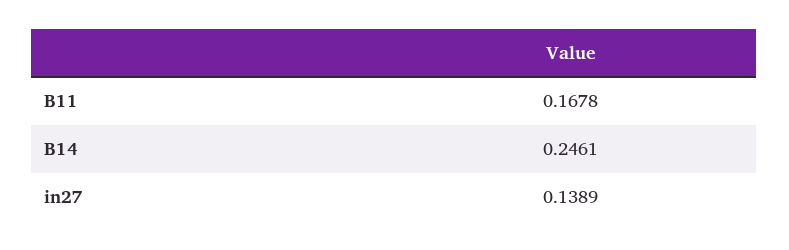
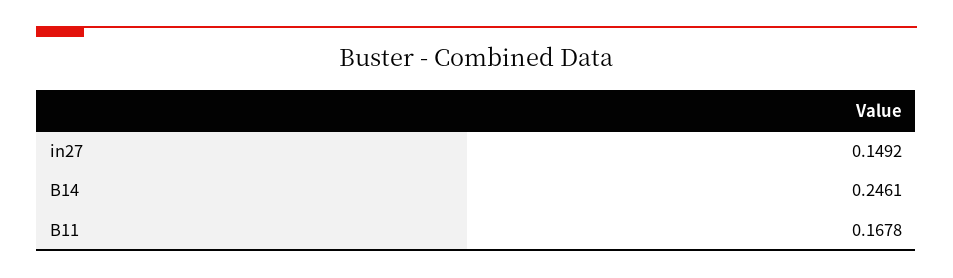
in27: 0.1389 -> 0.1492

